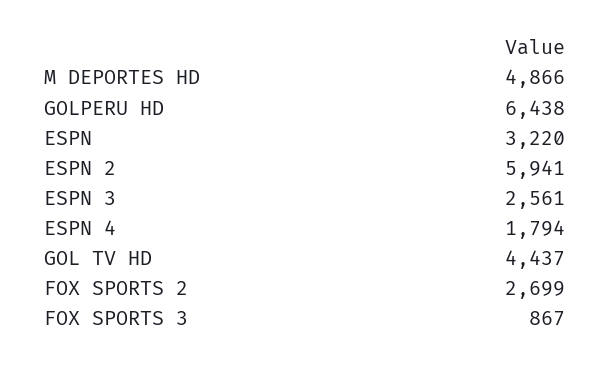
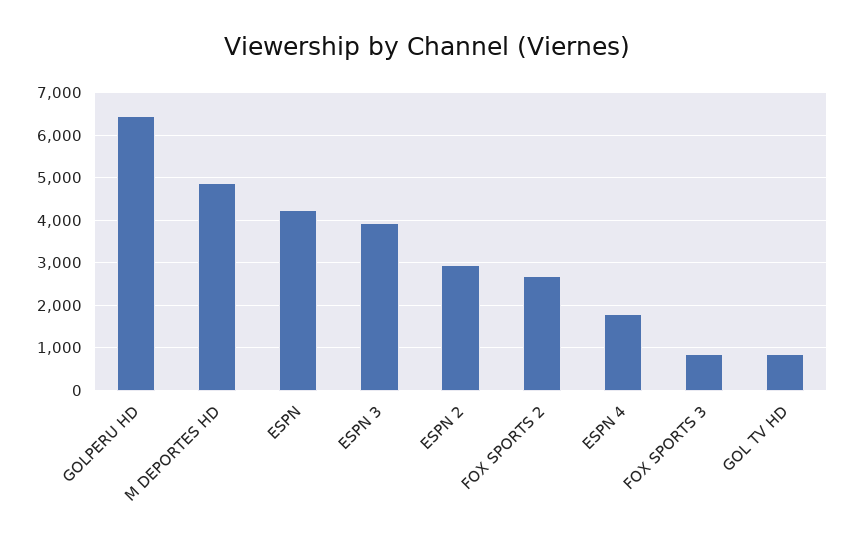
ESPN: 3220 -> 4200
ESPN 2: 5941 -> 3000
ESPN 3: 2561 -> 4000
GOL TV HD: 4437 -> 800

